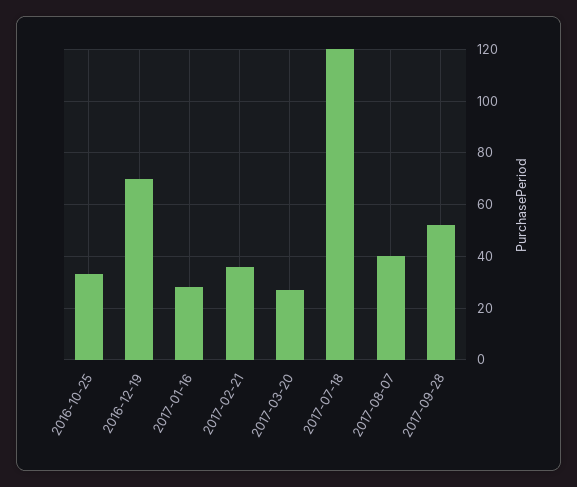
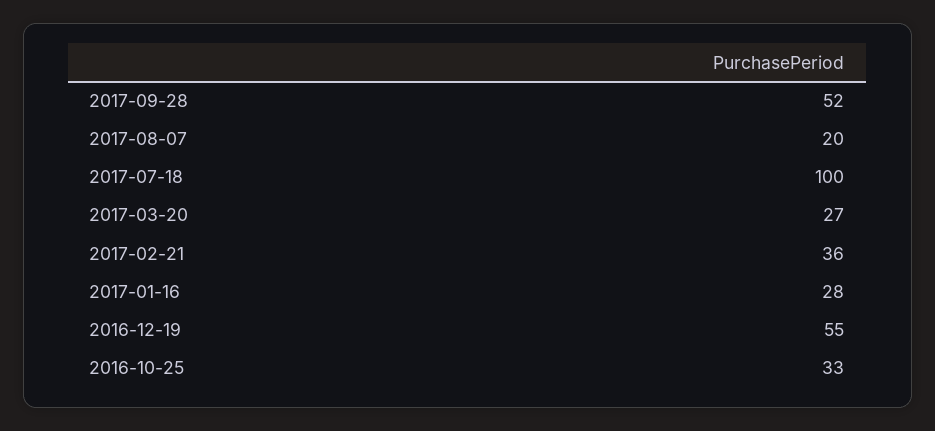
2016-12-19: 70 -> 55
2017-07-18: 120 -> 100
2017-08-07: 40 -> 20

